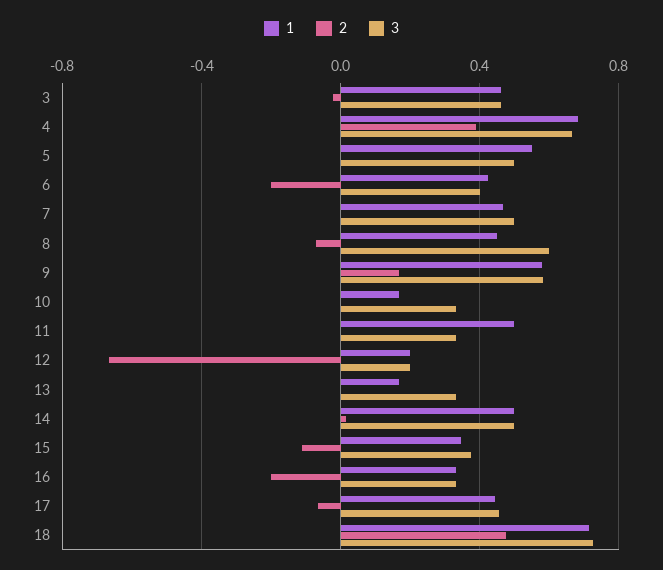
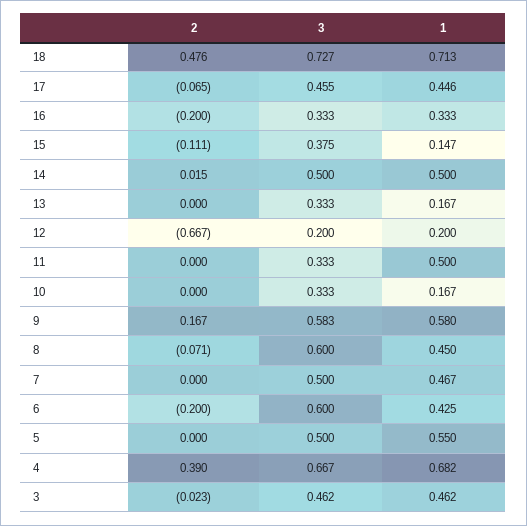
3, 6: 0.4 -> 0.6
1, 15: 0.35 -> 0.147

